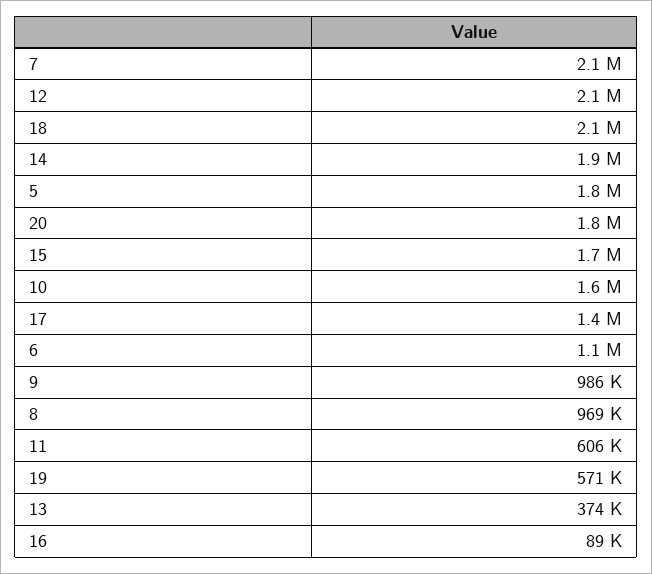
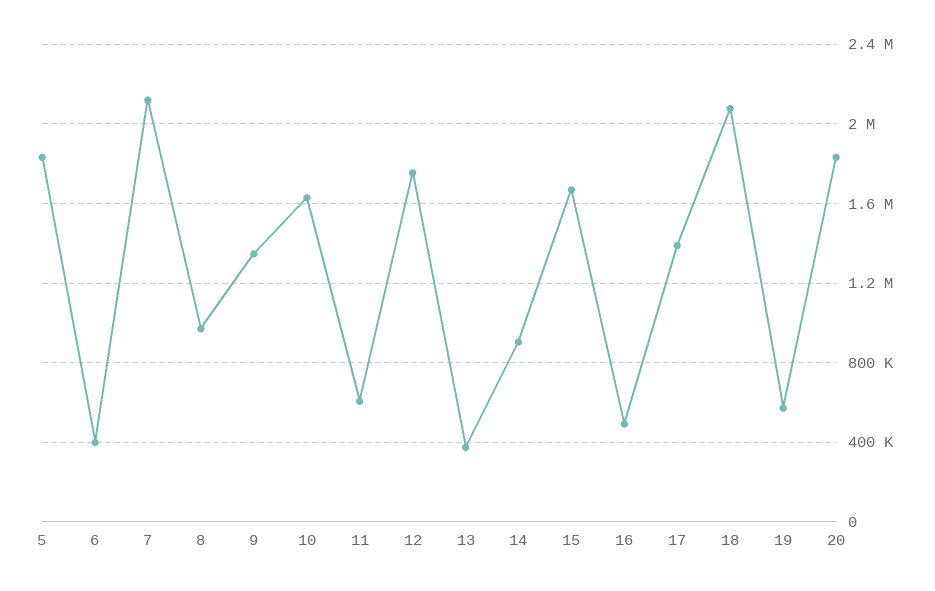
12: 2100000 -> 1750000
14: 1900000 -> 900000
6: 1100000 -> 400000
9: 986000 -> 1350000
16: 89000 -> 500000

